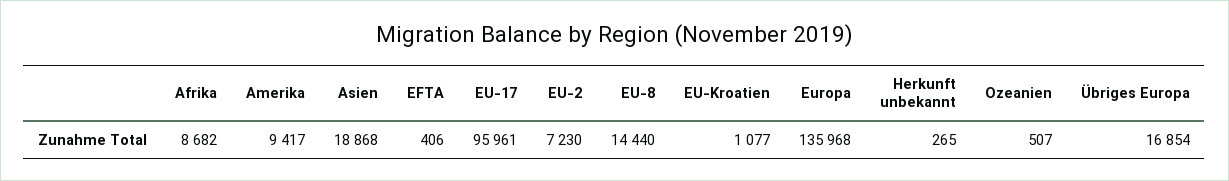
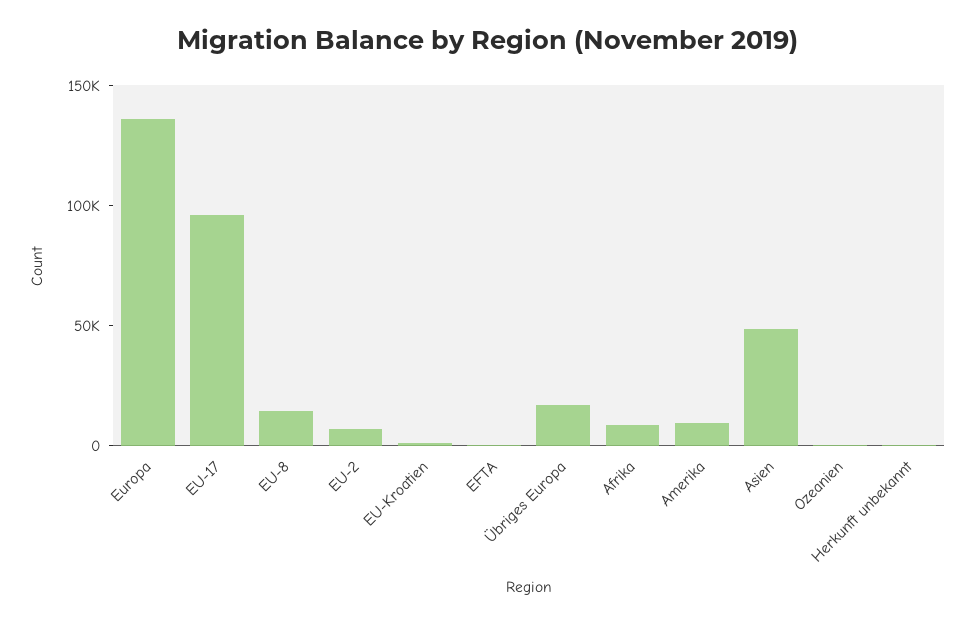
Asien: 18868 -> 50000

